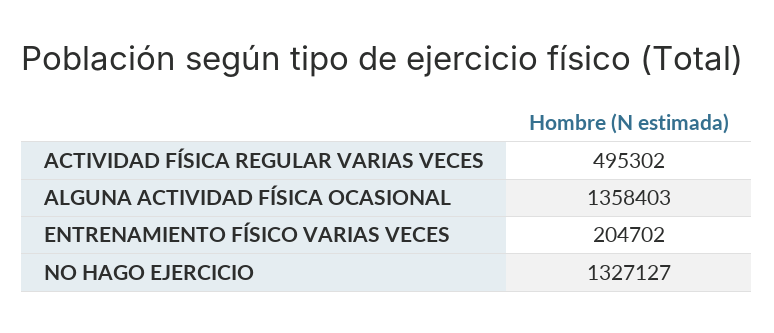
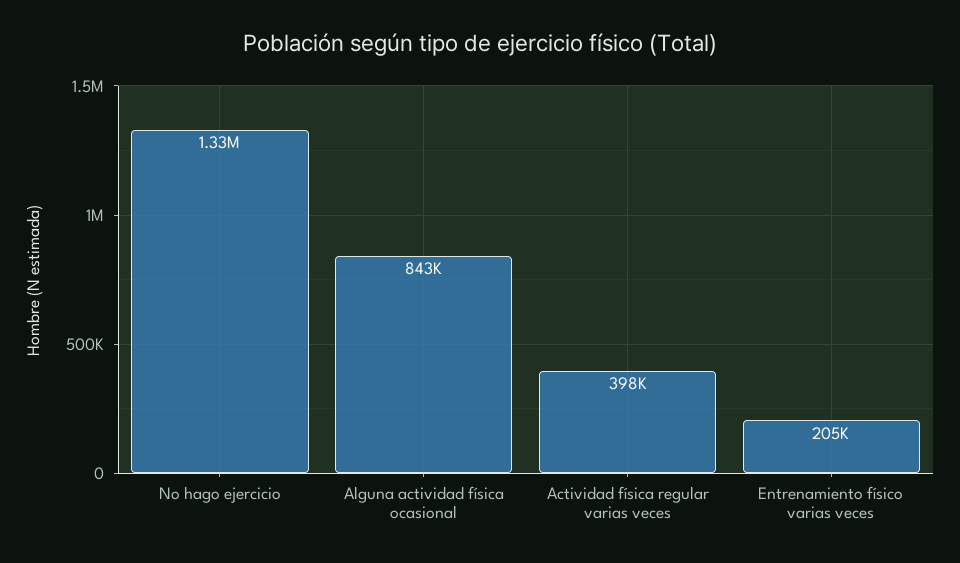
ACTIVIDAD FÍSICA REGULAR VARIAS VECES: 495302 -> 398000
ALGUNA ACTIVIDAD FÍSICA OCASIONAL: 1358403 -> 843000

